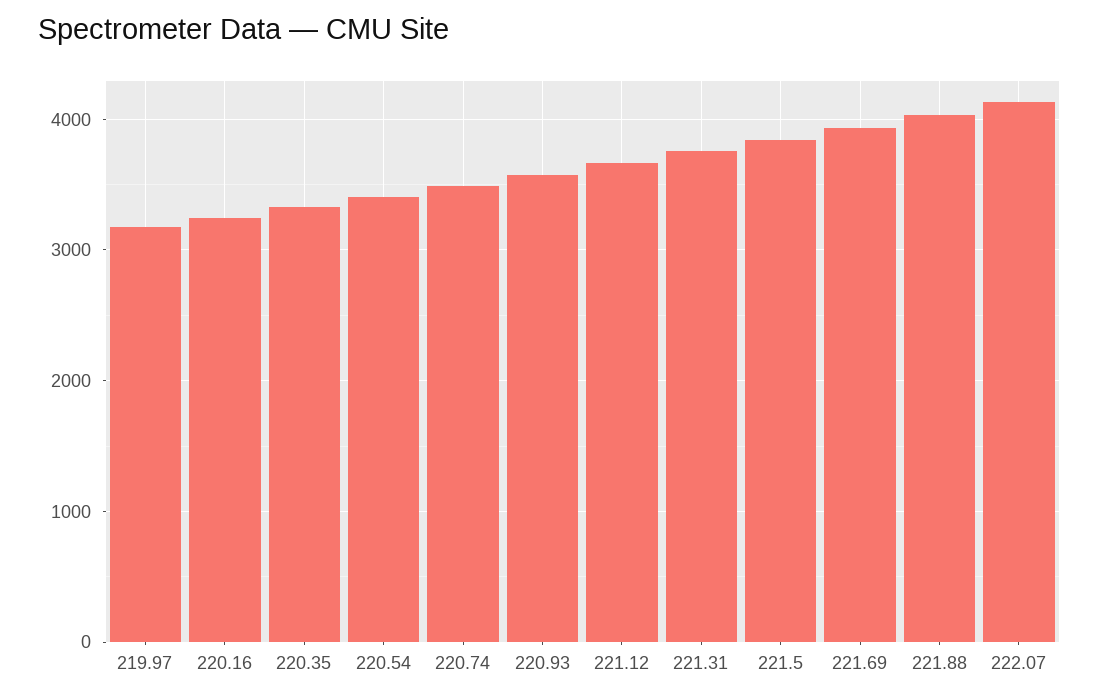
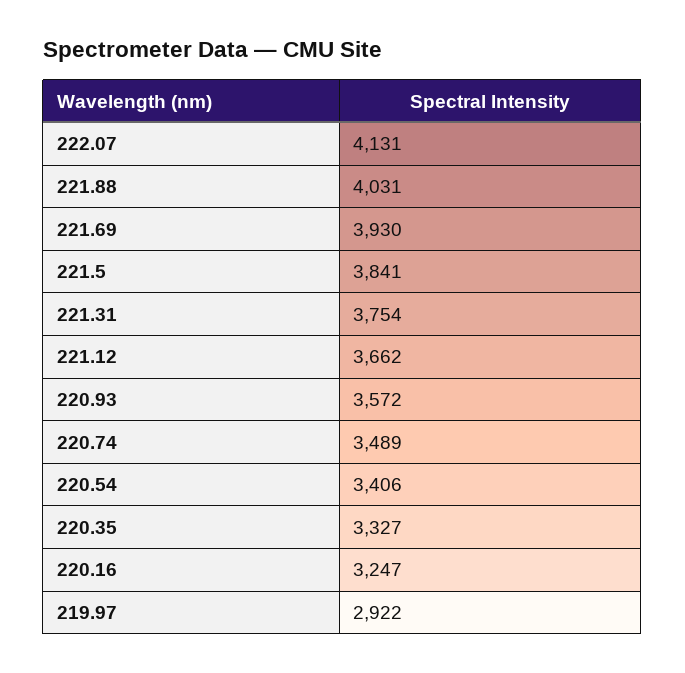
219.97: 3200 -> 2922

